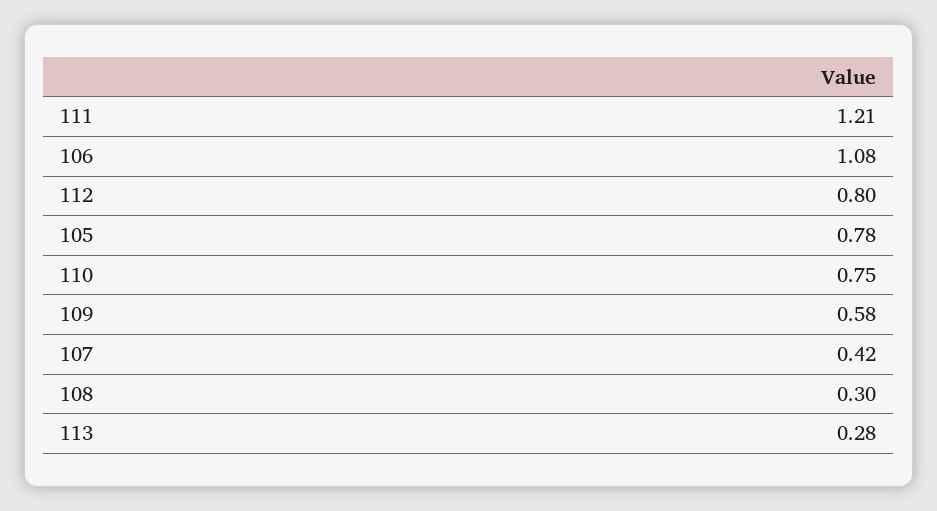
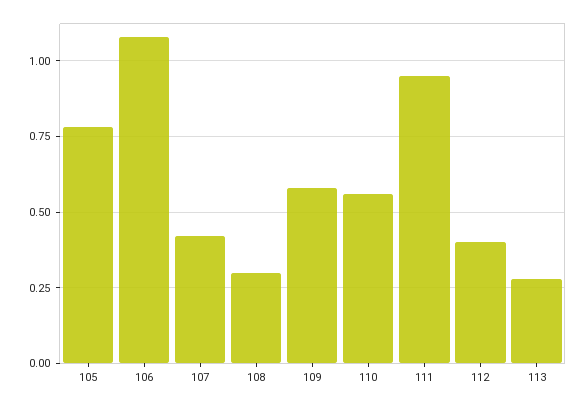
111: 1.21 -> 0.95
112: 0.8 -> 0.4
110: 0.75 -> 0.55

